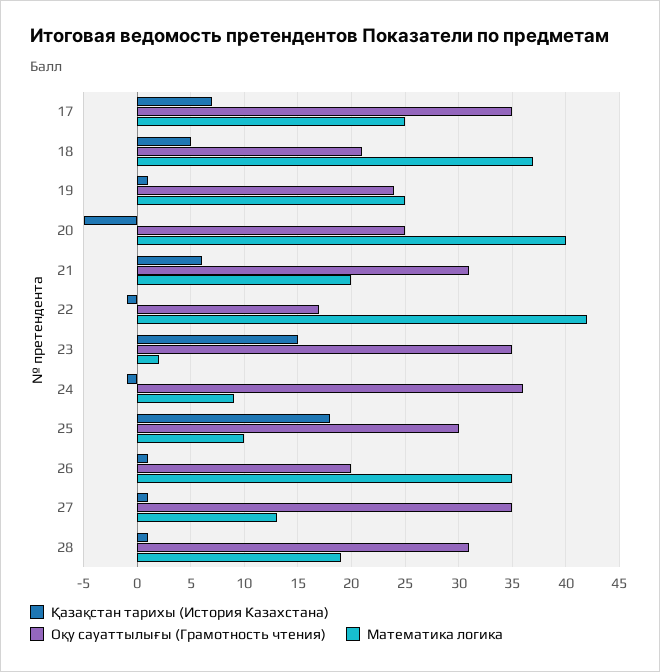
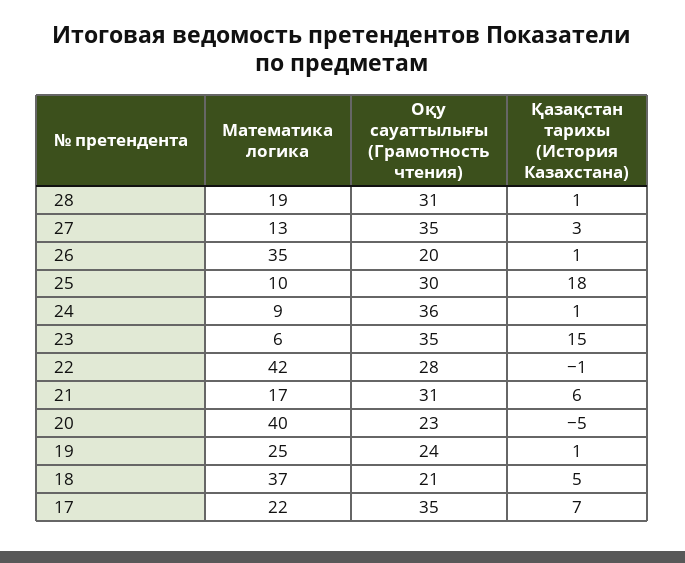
Математика логика, 17: 25 -> 22
Оқу сауаттылығы (Грамотность чтения), 20: 25 -> 23
Математика логика, 21: 20 -> 17
Оқу сауаттылығы (Грамотность чтения), 22: 17 -> 28
Математика логика, 23: 2 -> 6
Қазақстан тарихы (История Казахстана), 24: -1 -> 1
Қазақстан тарихы (История Казахстана), 27: 1 -> 3

